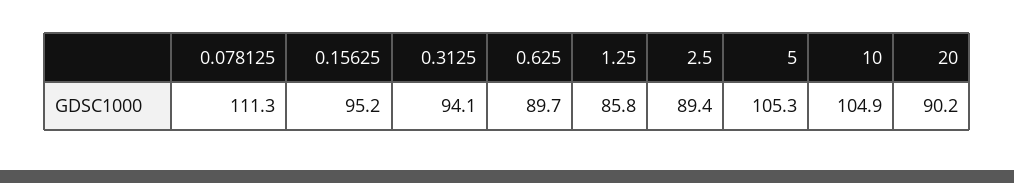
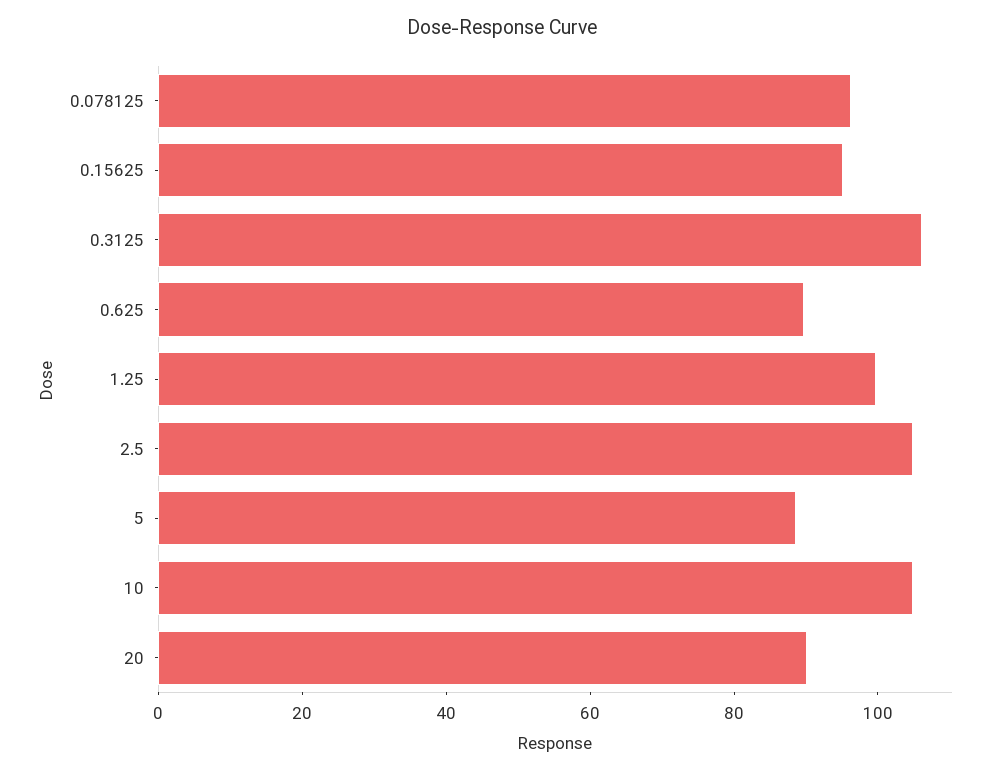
0.078125: 111.3 -> 95
0.3125: 94.1 -> 105
1.25: 85.8 -> 100
2.5: 89.4 -> 105
5: 105.3 -> 90

